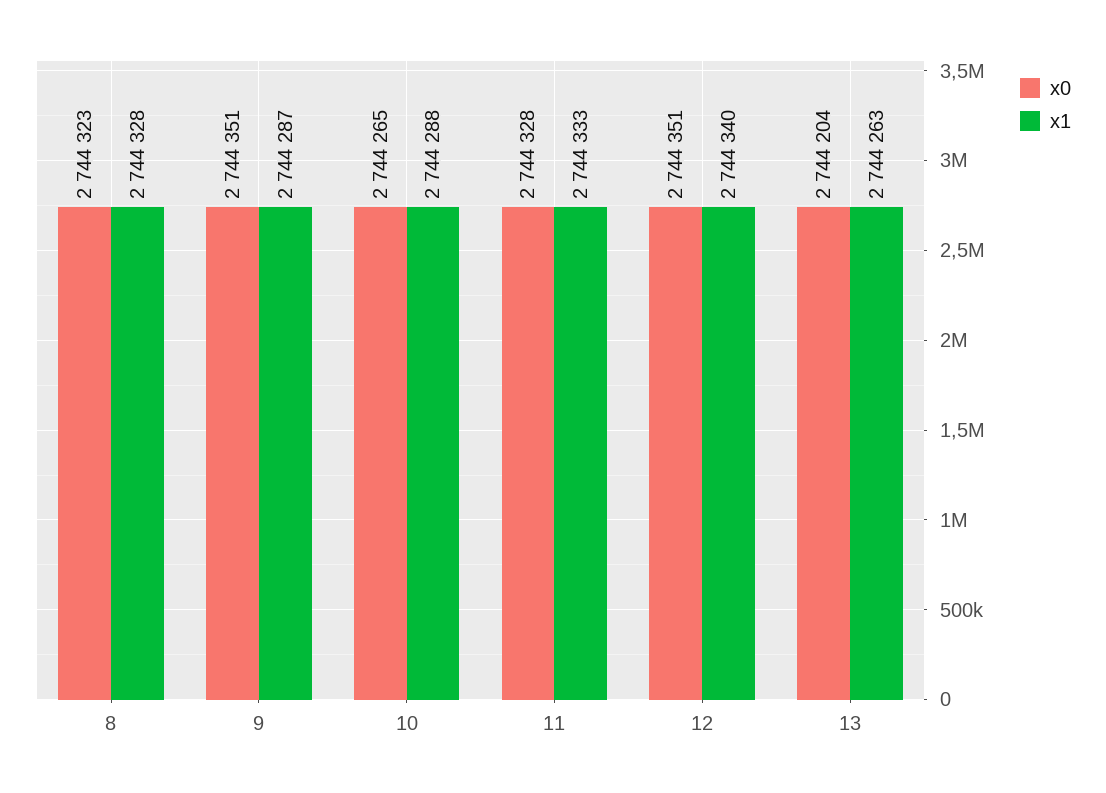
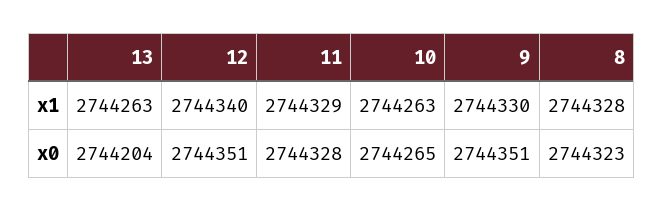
x1, 9: 2744287 -> 2744330
x1, 10: 2744288 -> 2744263
x1, 11: 2744333 -> 2744329

